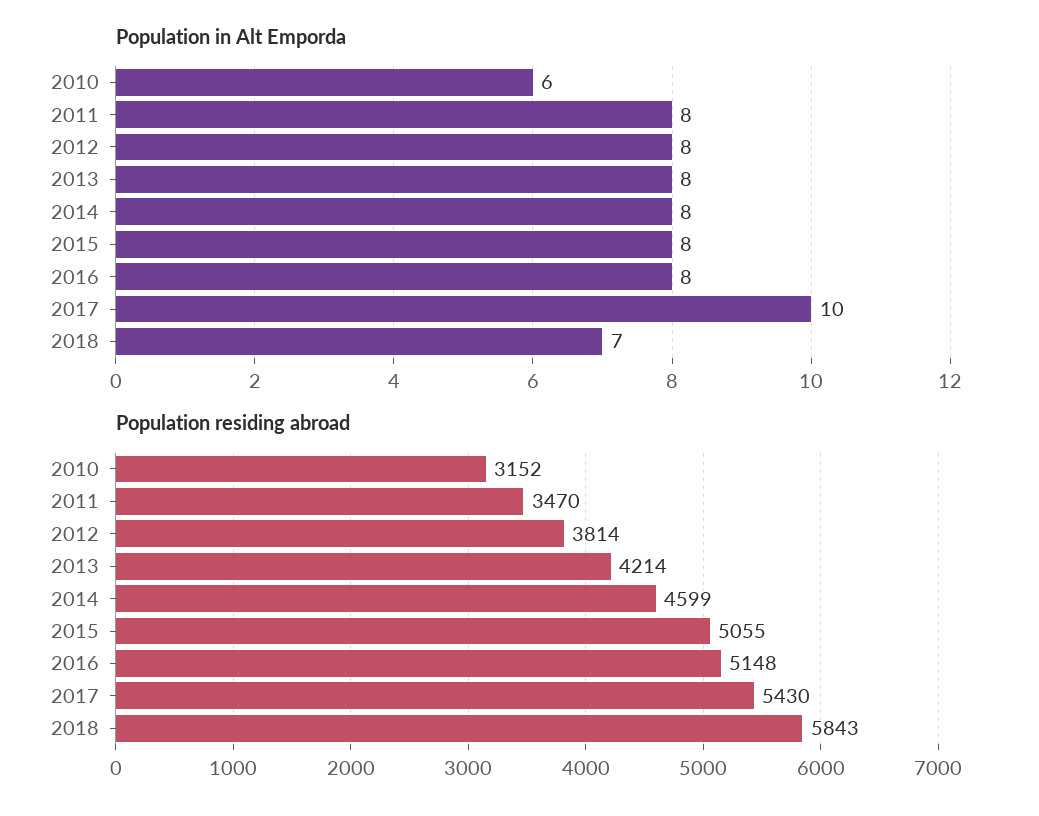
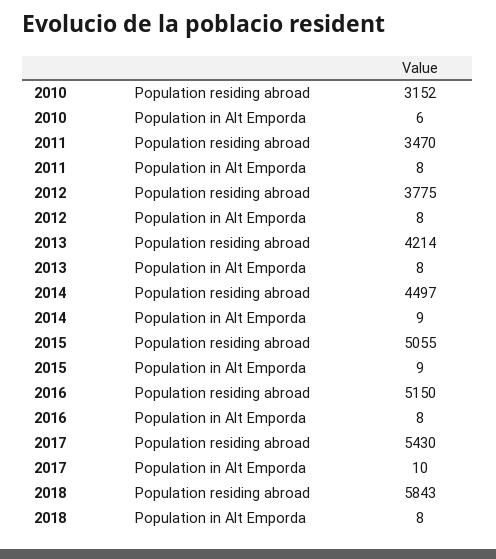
Population in Alt Emporda, 2014: 8 -> 9
Population in Alt Emporda, 2015: 8 -> 9
Population in Alt Emporda, 2018: 7 -> 8
Population residing abroad, 2012: 3814 -> 3775
Population residing abroad, 2014: 4599 -> 4497
Population residing abroad, 2016: 5148 -> 5150

